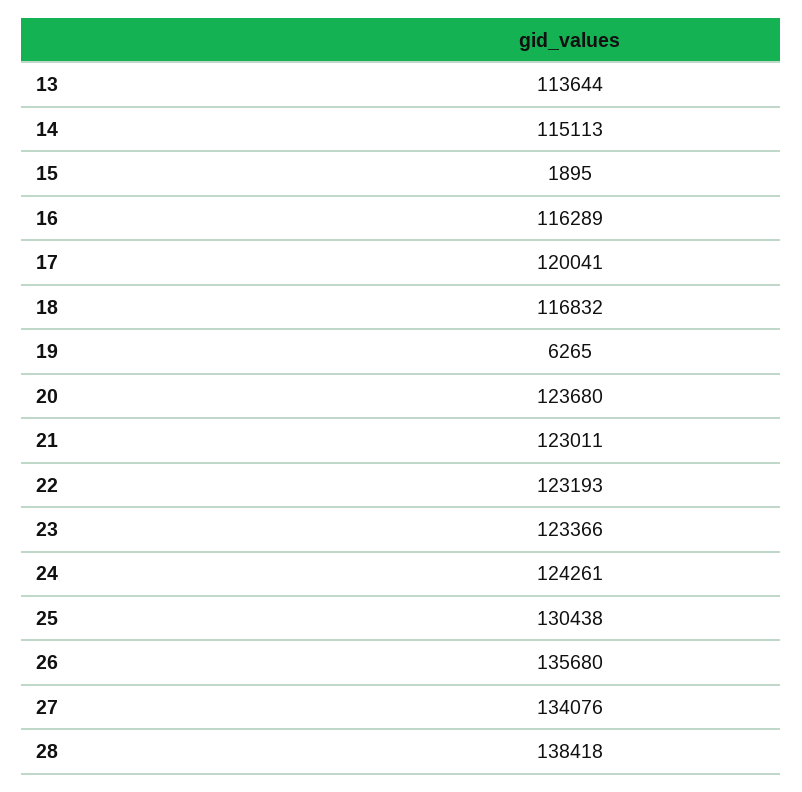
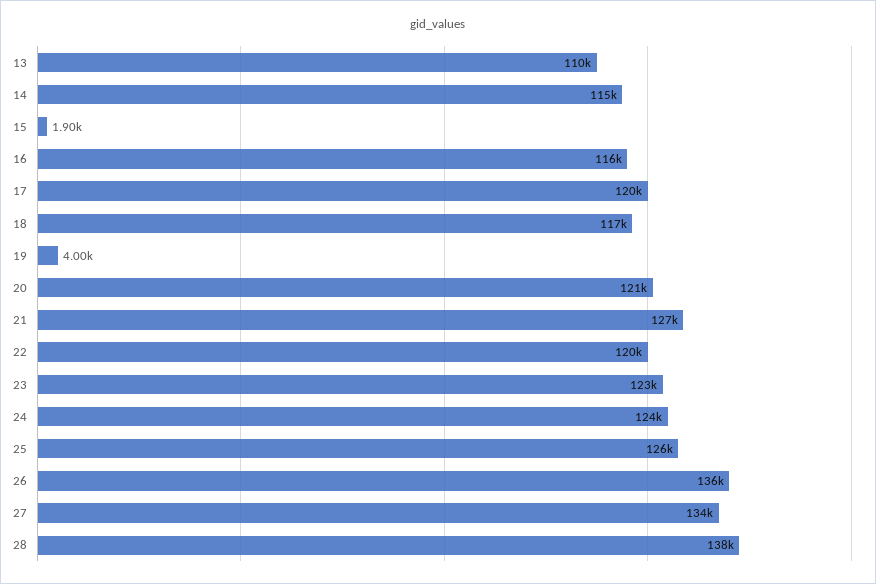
13: 113644 -> 110000
19: 6265 -> 4000
20: 123680 -> 121000
21: 123011 -> 127000
22: 123193 -> 120000
25: 130438 -> 126000

